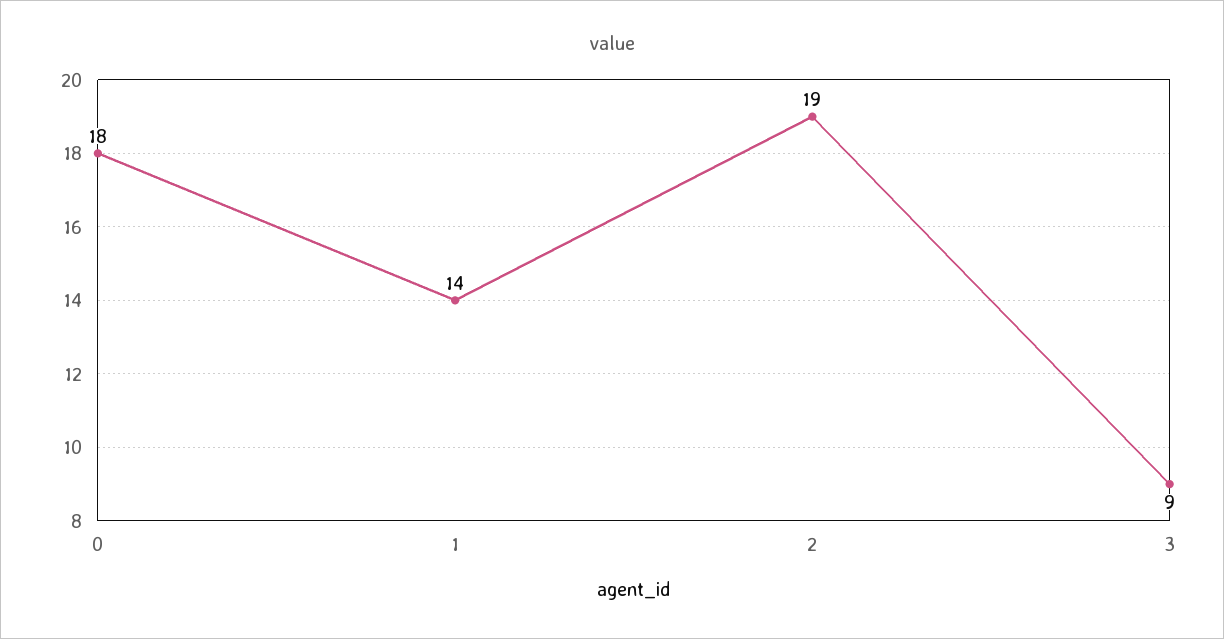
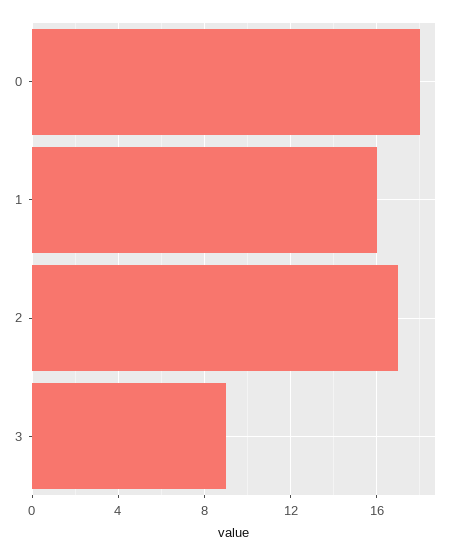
1: 14 -> 16
2: 19 -> 17

